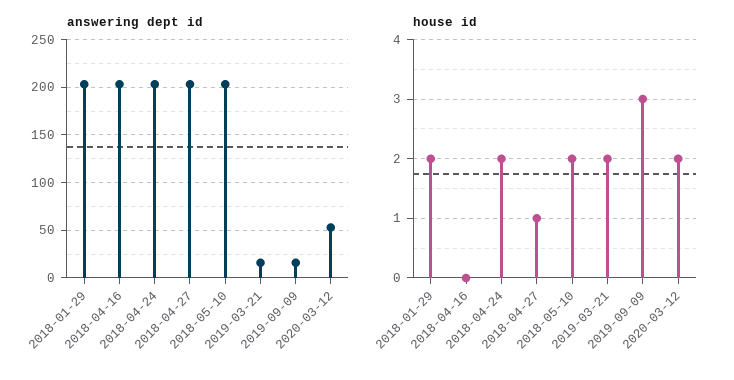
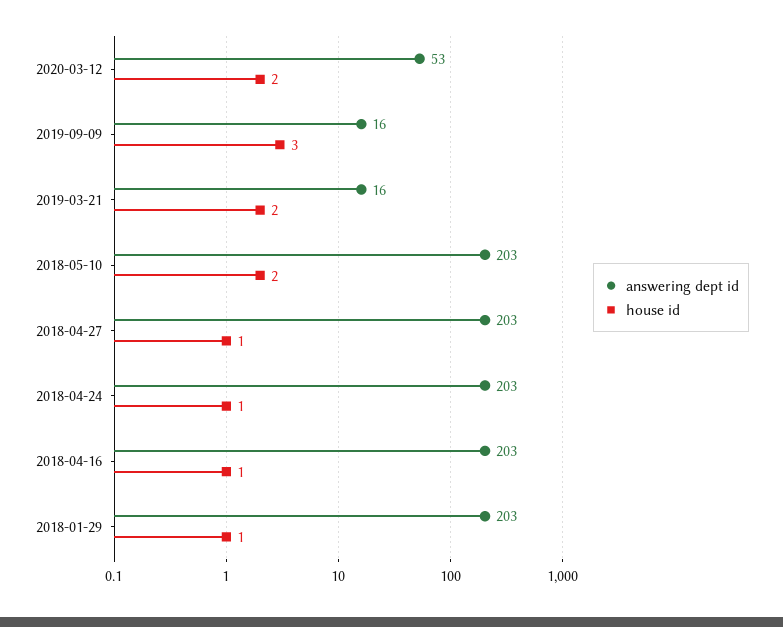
house id, 2018-01-29: 2 -> 1
house id, 2018-04-16: 0 -> 1
house id, 2018-04-24: 2 -> 1

